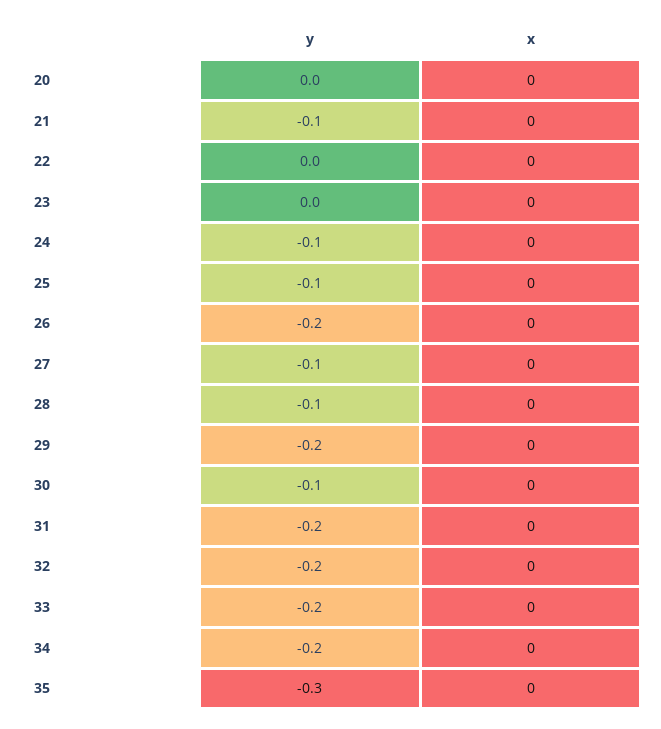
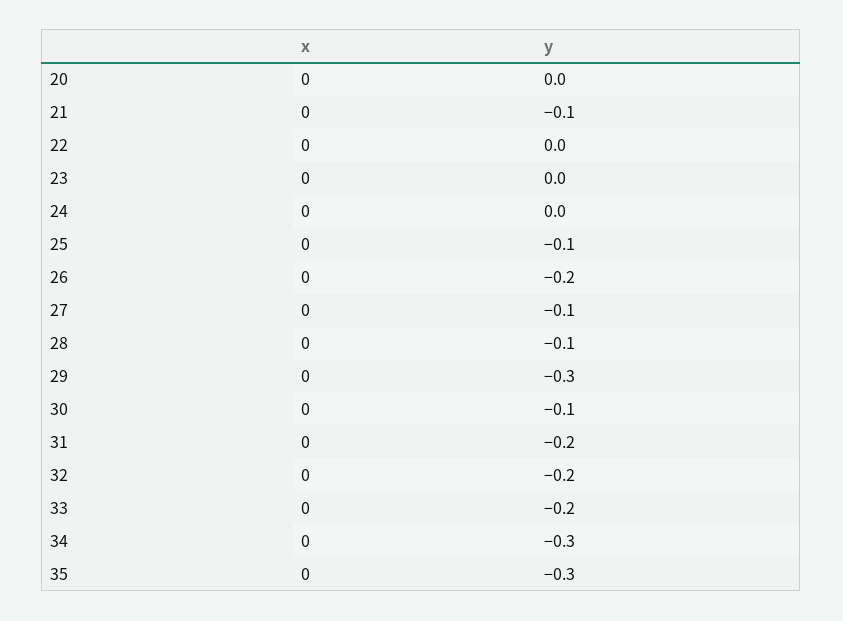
y, 24: -0.1 -> 0
y, 29: -0.2 -> -0.3
y, 34: -0.2 -> -0.3

